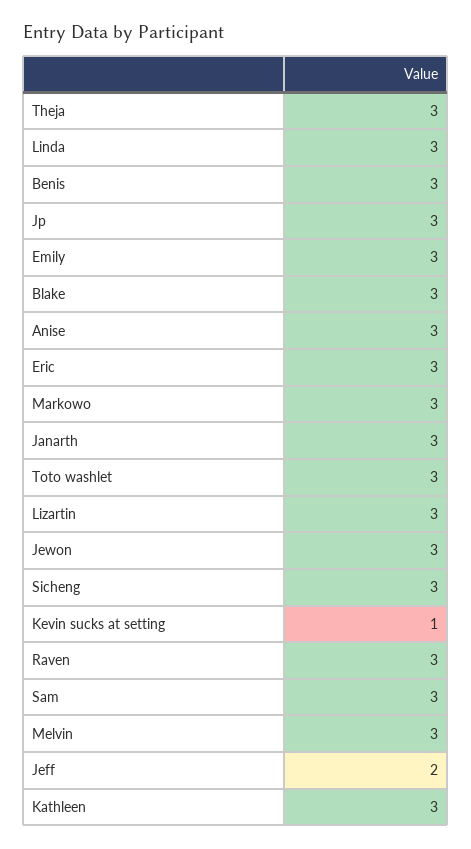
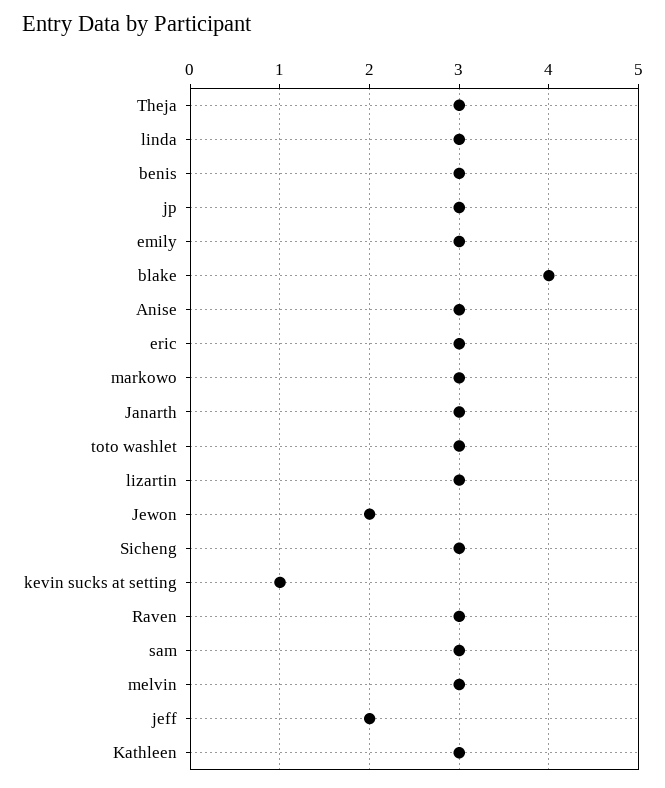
Blake: 3 -> 4
Jewon: 3 -> 2

